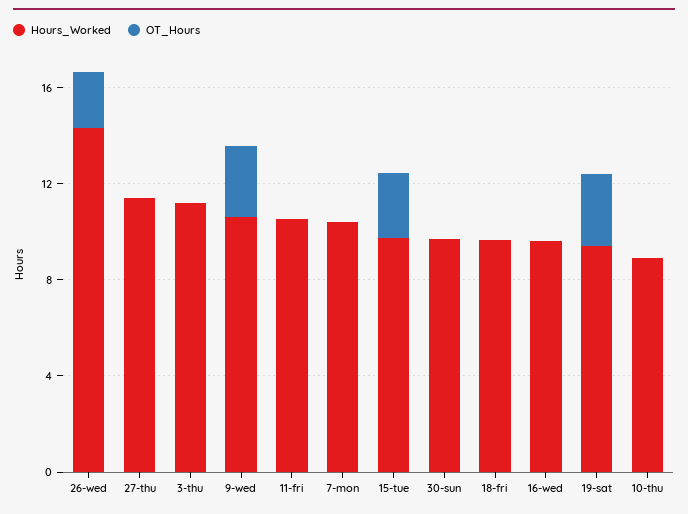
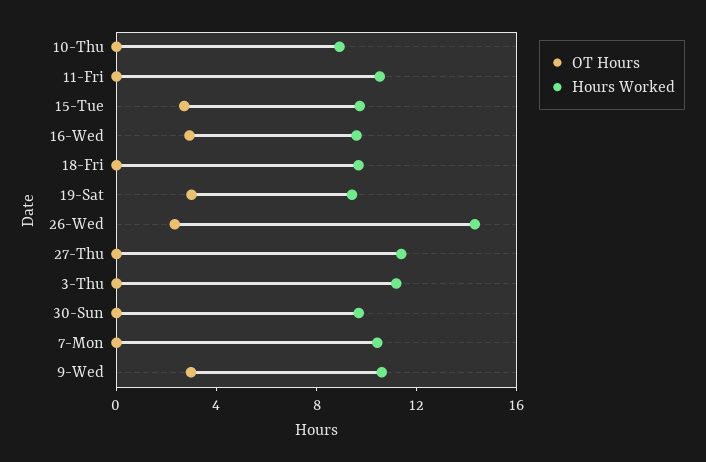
OT_Hours, 16-wed: 0 -> 3

